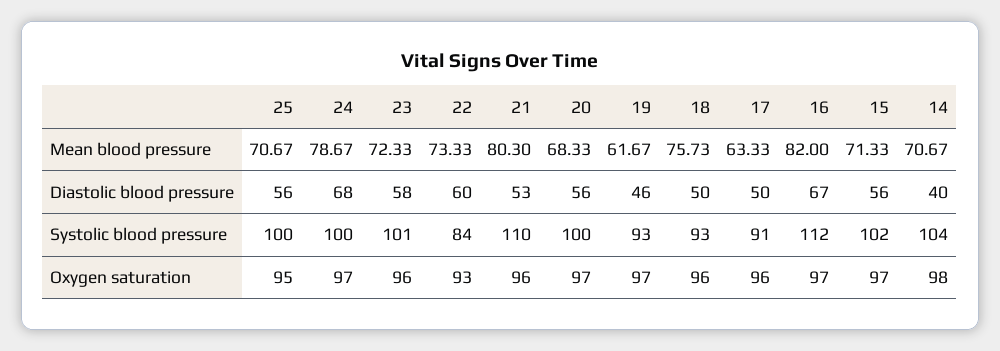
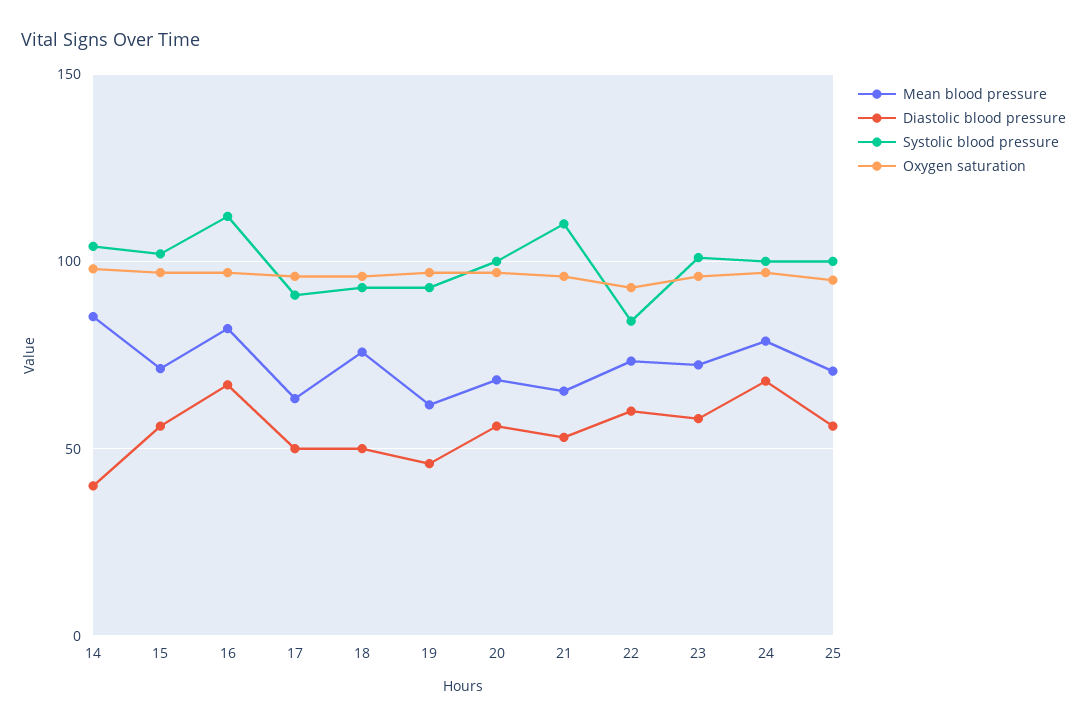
Mean blood pressure, 21: 80.3 -> 65
Mean blood pressure, 14: 70.67 -> 85

